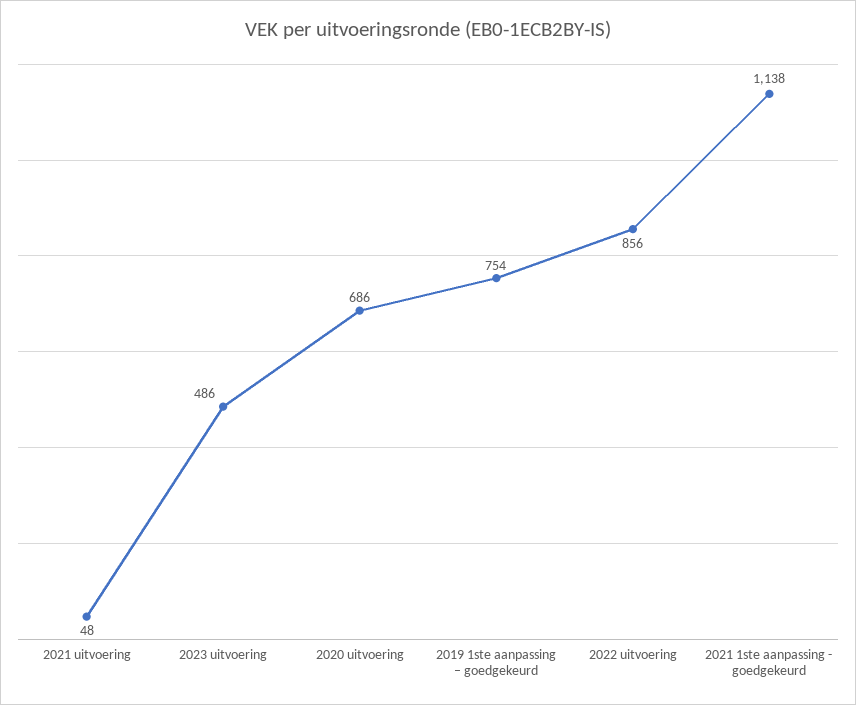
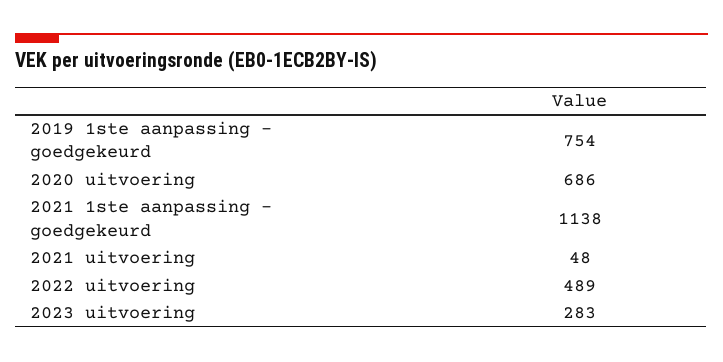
2023 uitvoering: 486 -> 283
2022 uitvoering: 856 -> 489

